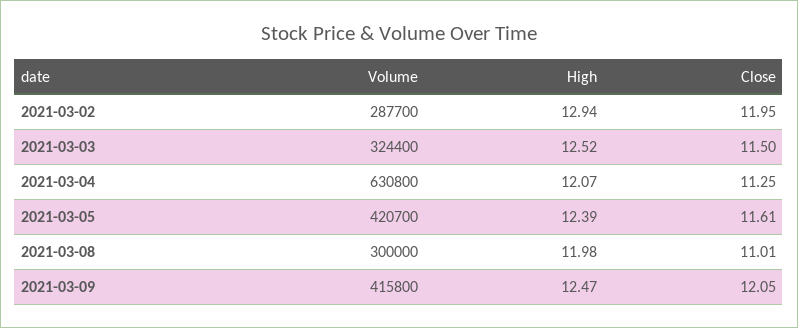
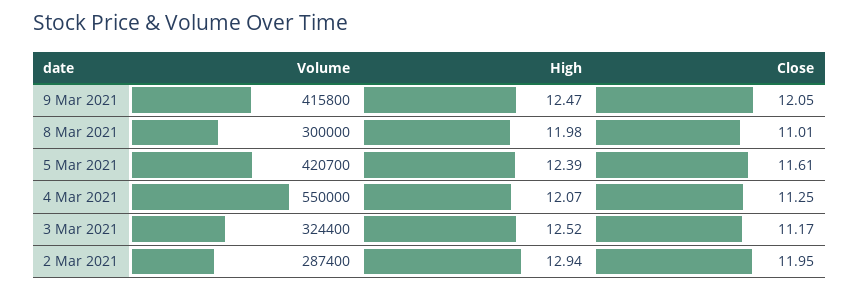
Volume, 2021-03-02: 287700 -> 287400
Close, 2021-03-03: 11.5 -> 11.17
Volume, 2021-03-04: 630800 -> 550000

